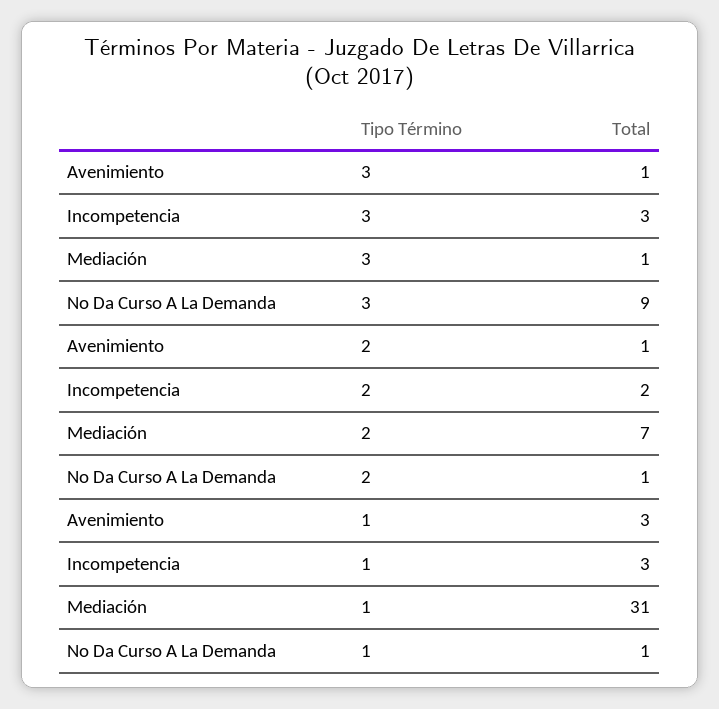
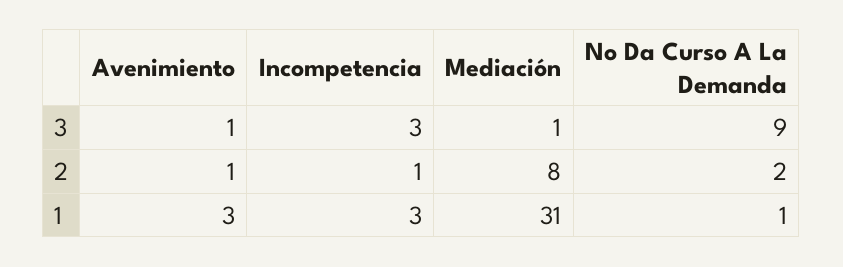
Incompetencia, 2: 2 -> 1
Mediación, 2: 7 -> 8
No Da Curso A La Demanda, 2: 1 -> 2

